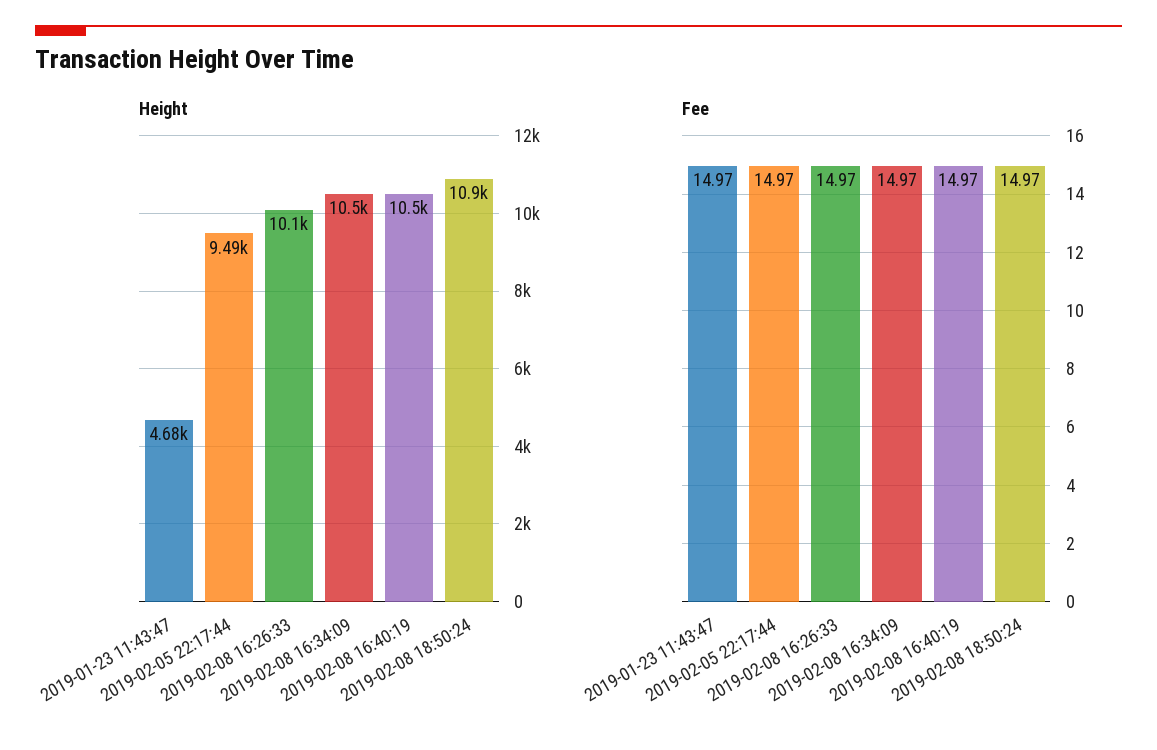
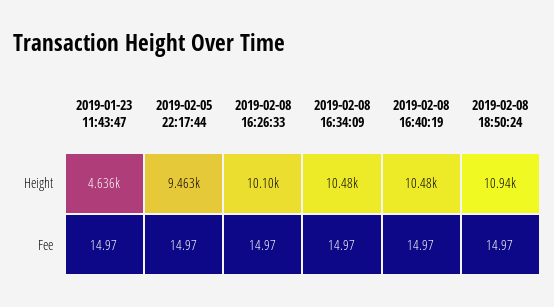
Height, 2019-01-23 11:43:47: 4680 -> 4636
Height, 2019-02-05 22:17:44: 9490 -> 9463

